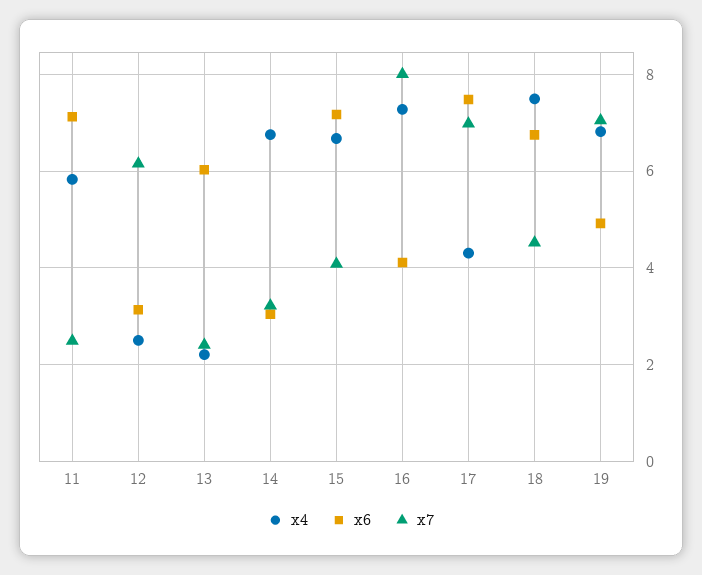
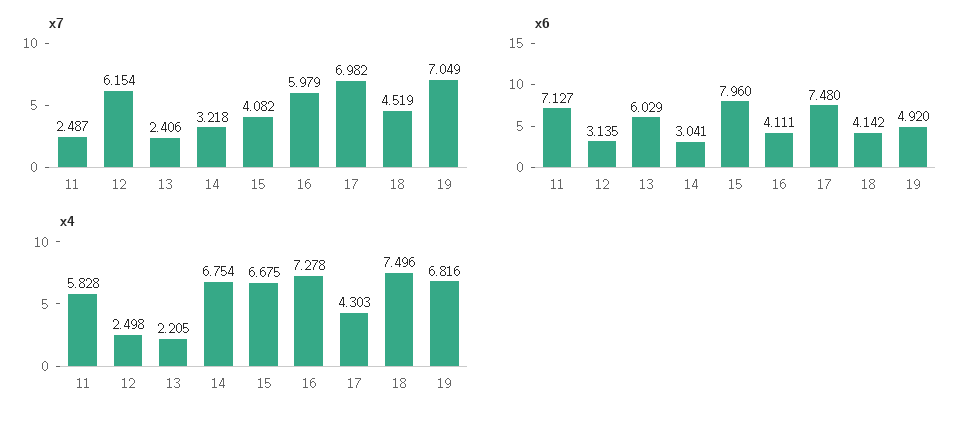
x6, 15: 7.2 -> 7.96
x7, 16: 8 -> 5.979
x6, 18: 6.8 -> 4.142

